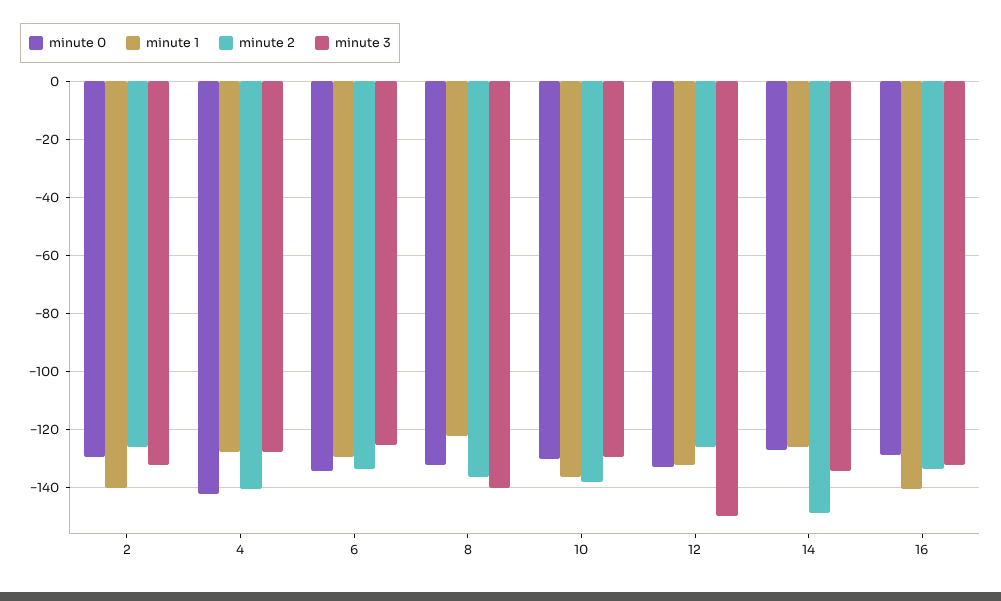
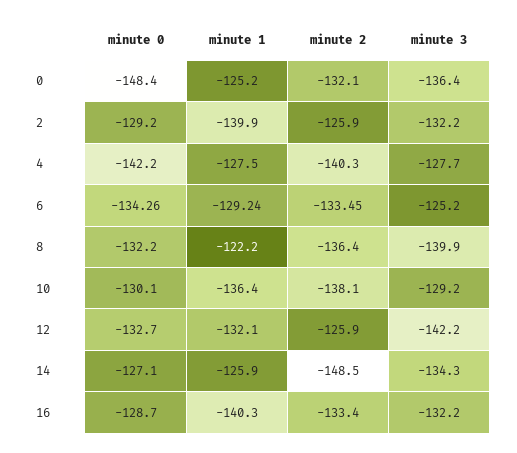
minute 3, 12: -150 -> -142.2
minute 0, 0: none -> -148.4
minute 1, 0: none -> -125.2
minute 2, 0: none -> -132.1
minute 3, 0: none -> -136.4

